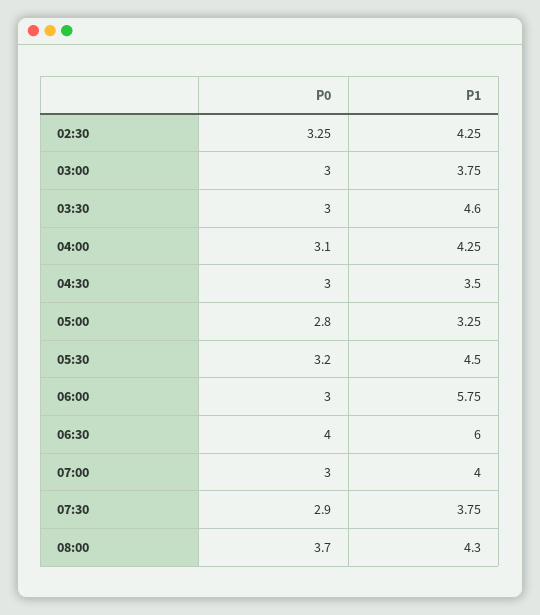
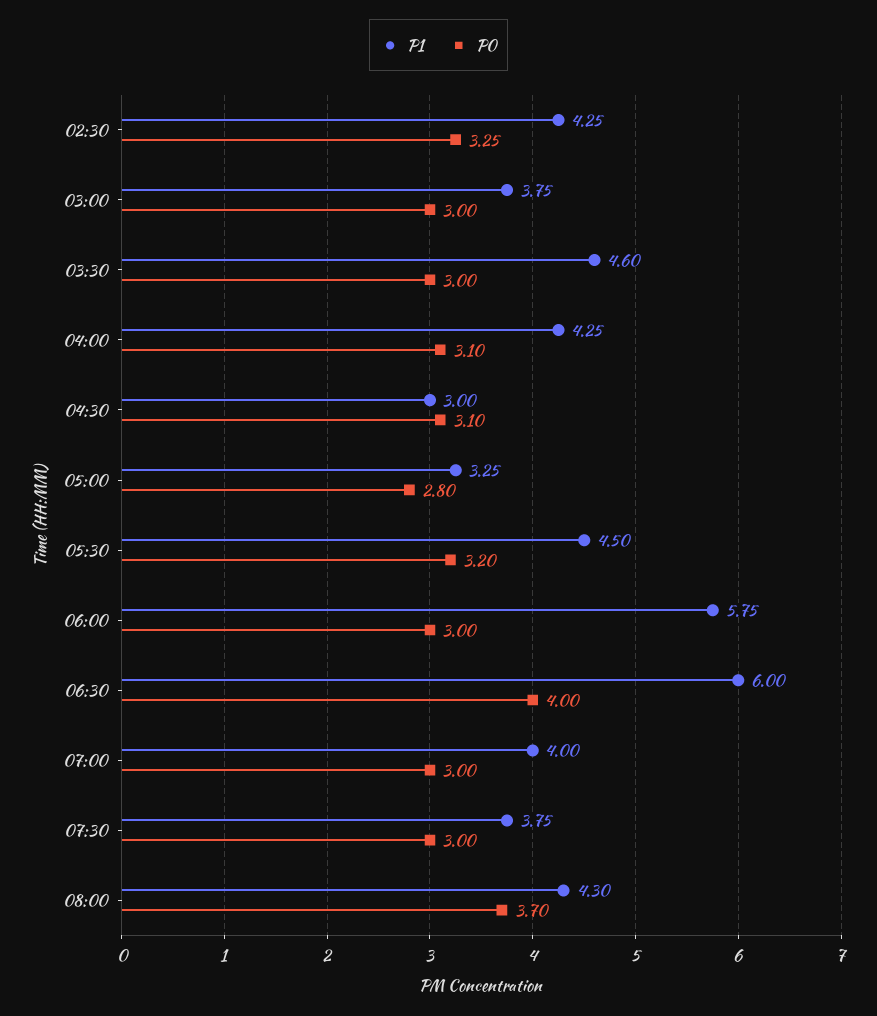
P0, 04:30: 3 -> 3.1
P1, 04:30: 3.5 -> 3
P0, 07:30: 2.9 -> 3

